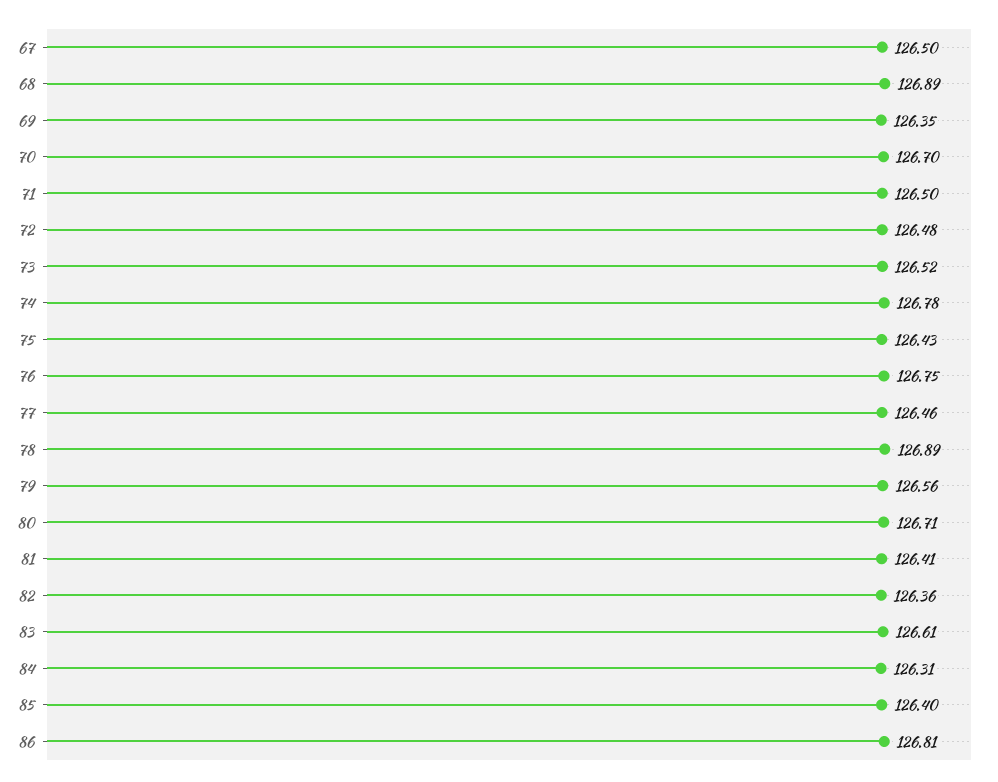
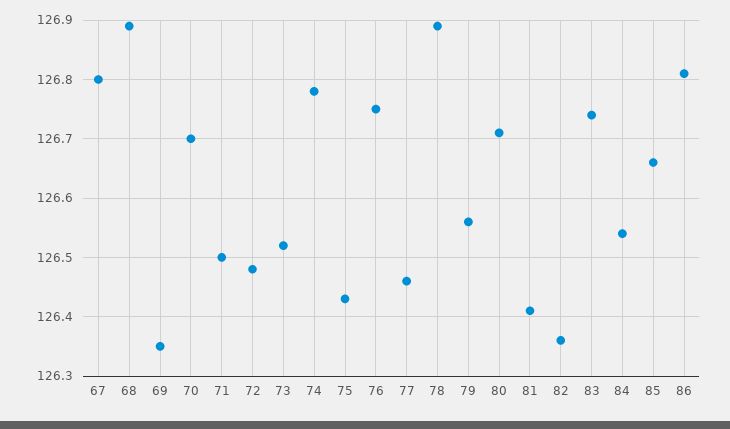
67: 126.5 -> 126.8
83: 126.61 -> 126.75
84: 126.31 -> 126.55
85: 126.4 -> 126.65

